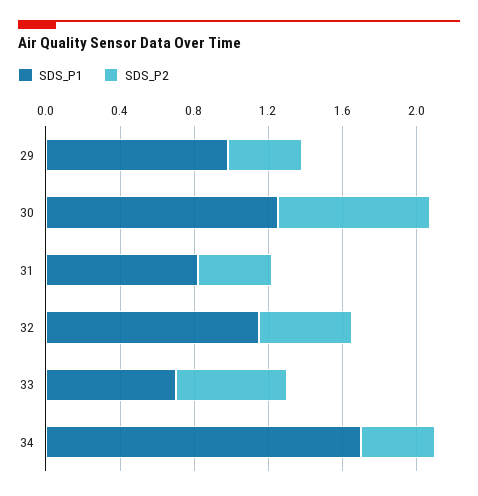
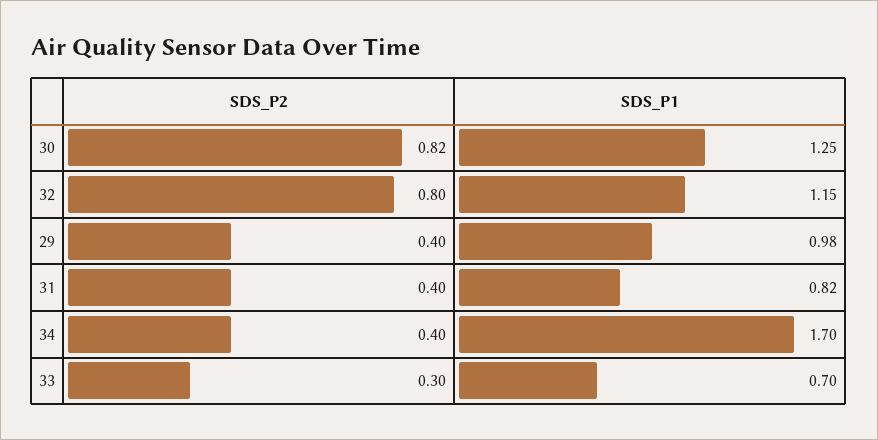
SDS_P2, 32: 0.5 -> 0.8
SDS_P2, 33: 0.6 -> 0.3

